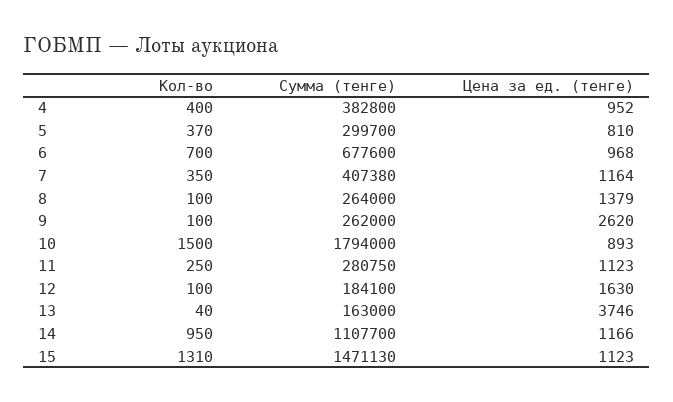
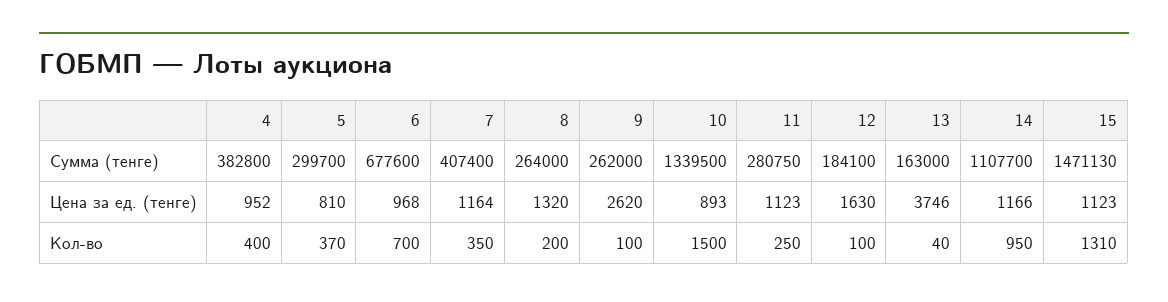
Сумма (тенге), 7: 407380 -> 407400
Кол-во, 8: 100 -> 200
Цена за ед. (тенге), 8: 1379 -> 1320
Сумма (тенге), 10: 1794000 -> 1339500

